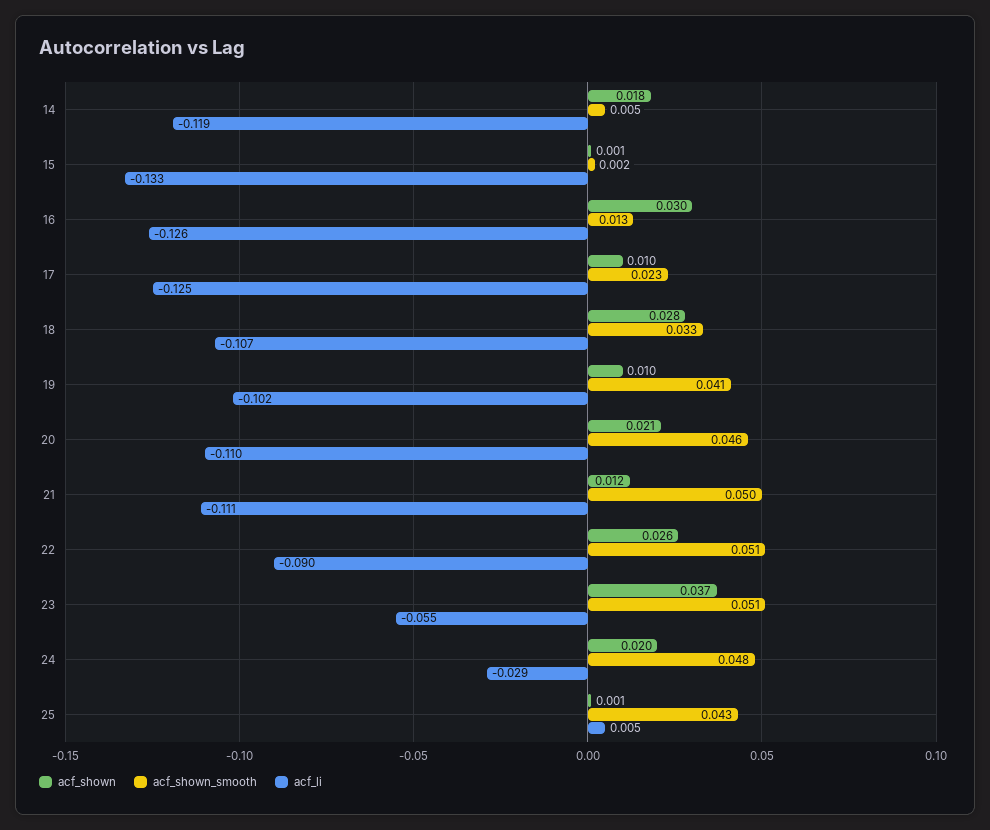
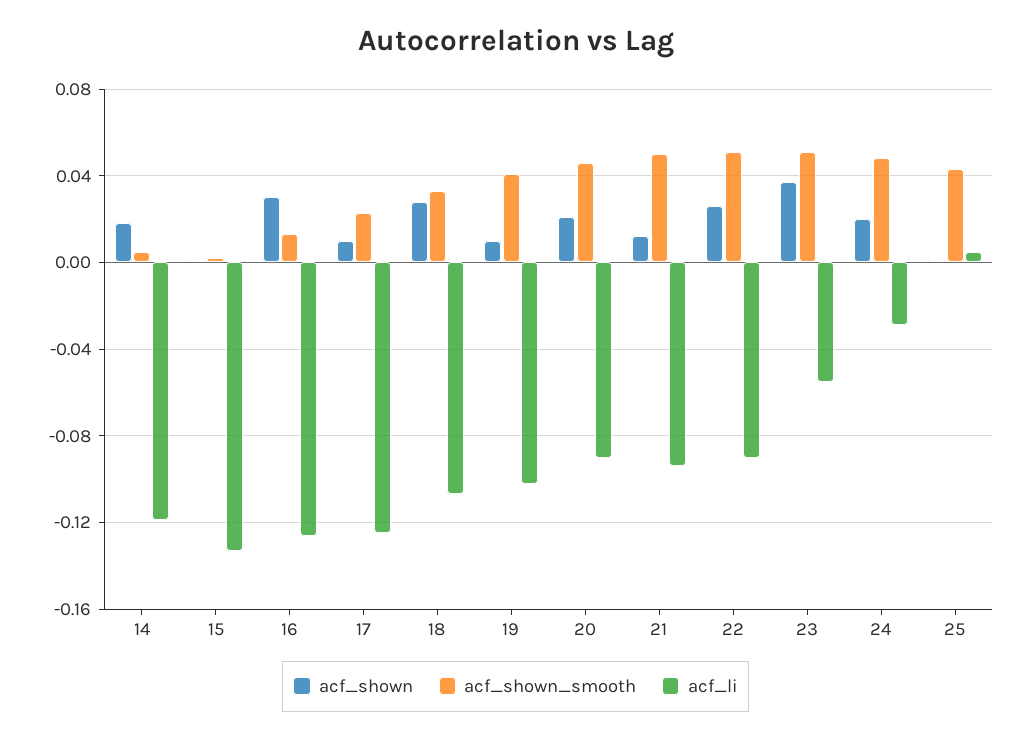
acf_li, 20: -0.11 -> -0.09
acf_li, 21: -0.111 -> -0.095

